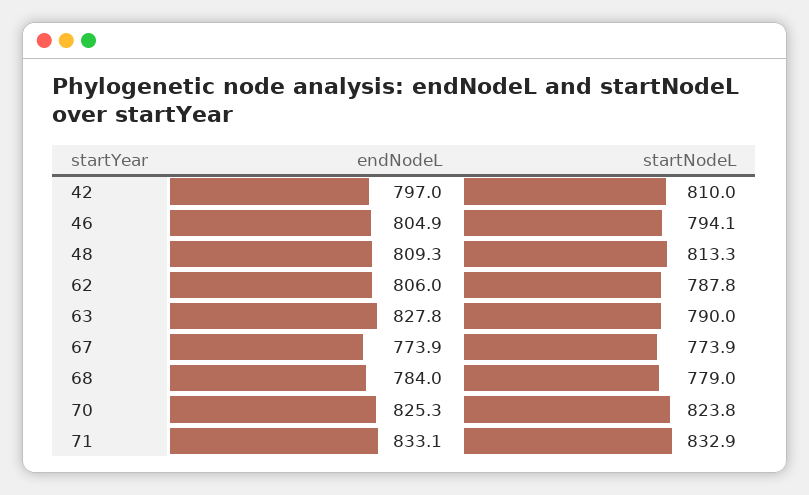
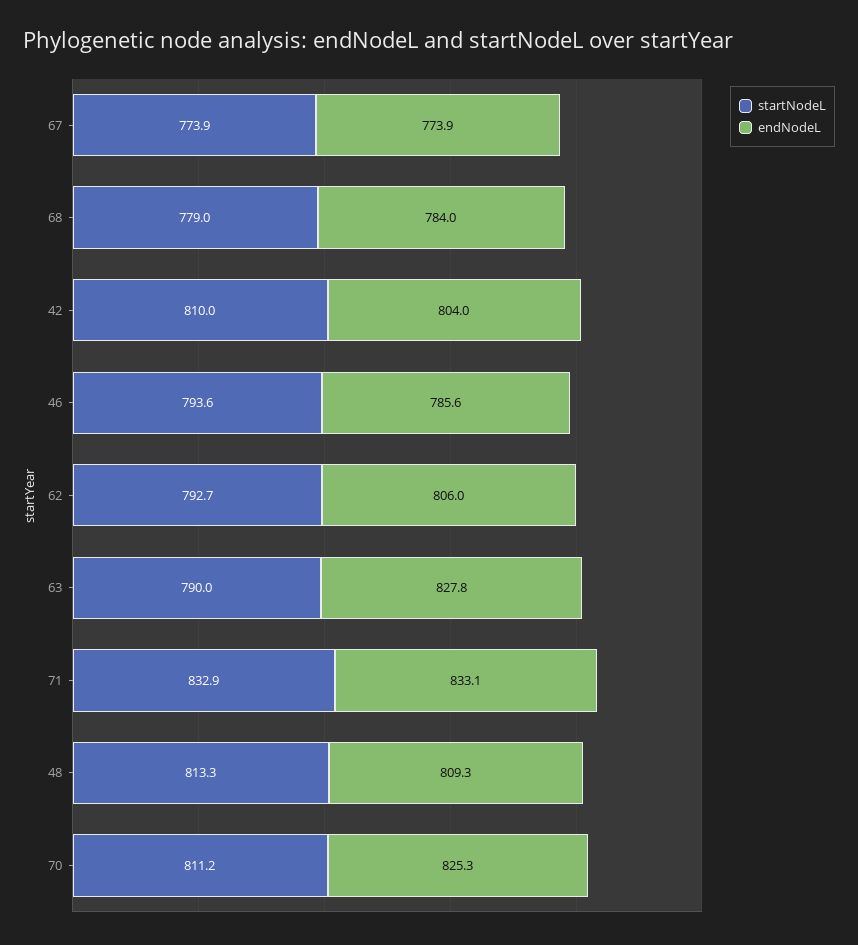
endNodeL, 42: 797 -> 804
endNodeL, 46: 804.9 -> 785.6
startNodeL, 46: 794.1 -> 793.6
startNodeL, 62: 787.8 -> 792.7
startNodeL, 70: 823.8 -> 811.2

